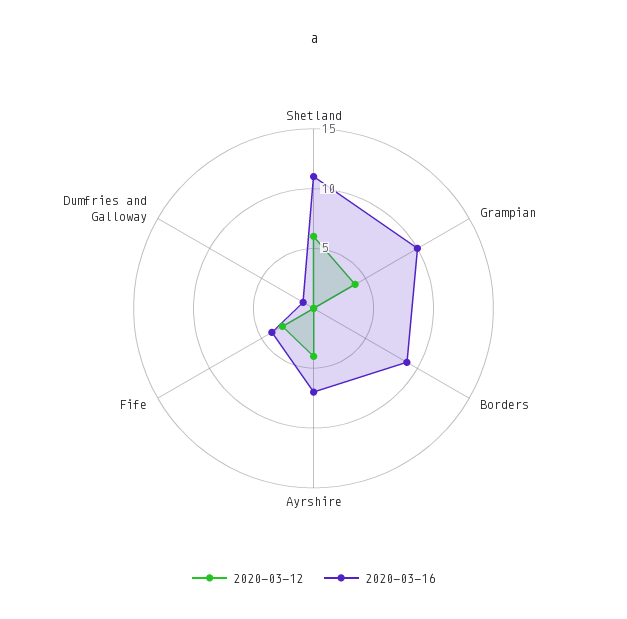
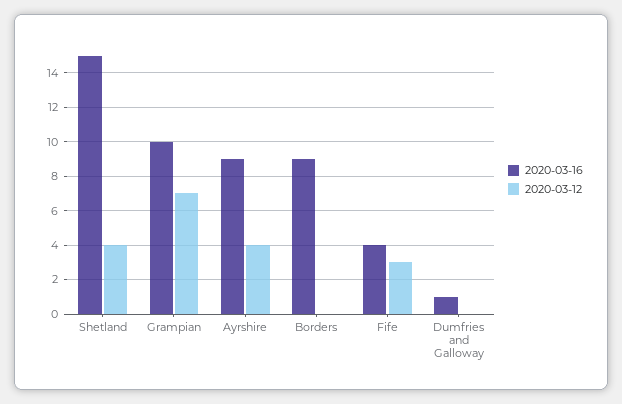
2020-03-12, Shetland: 6 -> 4
2020-03-16, Shetland: 11 -> 15
2020-03-12, Grampian: 4 -> 7
2020-03-16, Ayrshire: 7 -> 9

